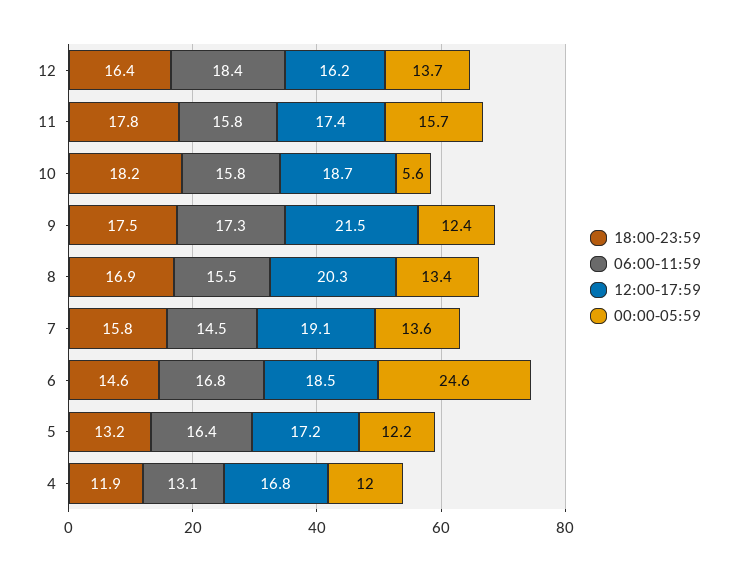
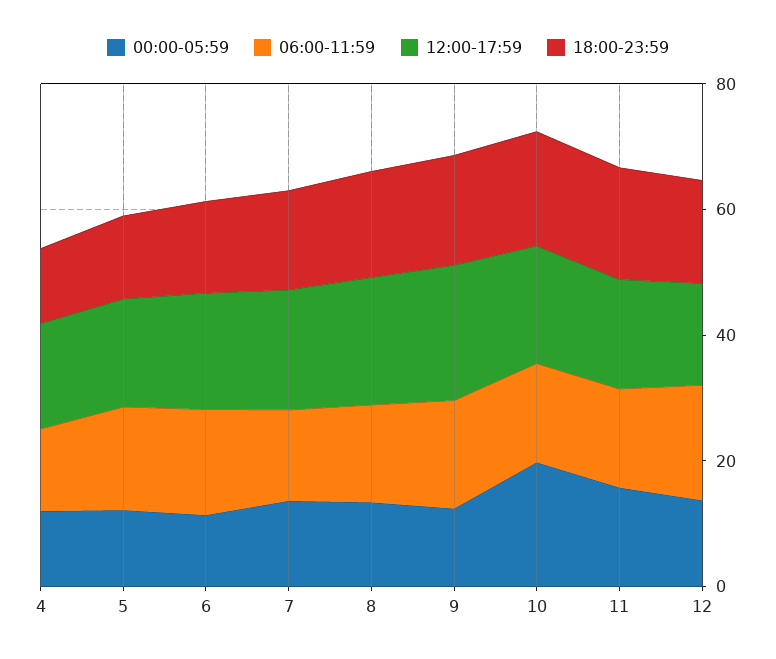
00:00-05:59, 10: 5.6 -> 20
00:00-05:59, 6: 24.6 -> 10

